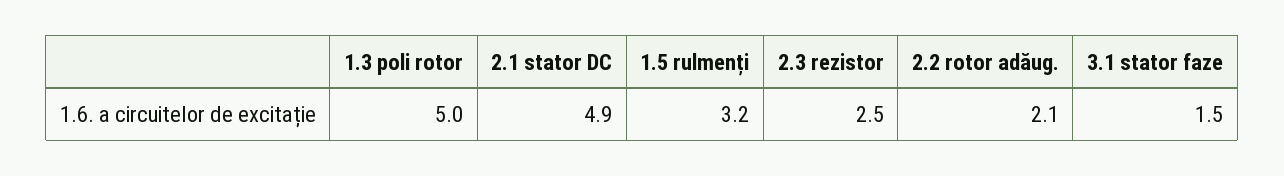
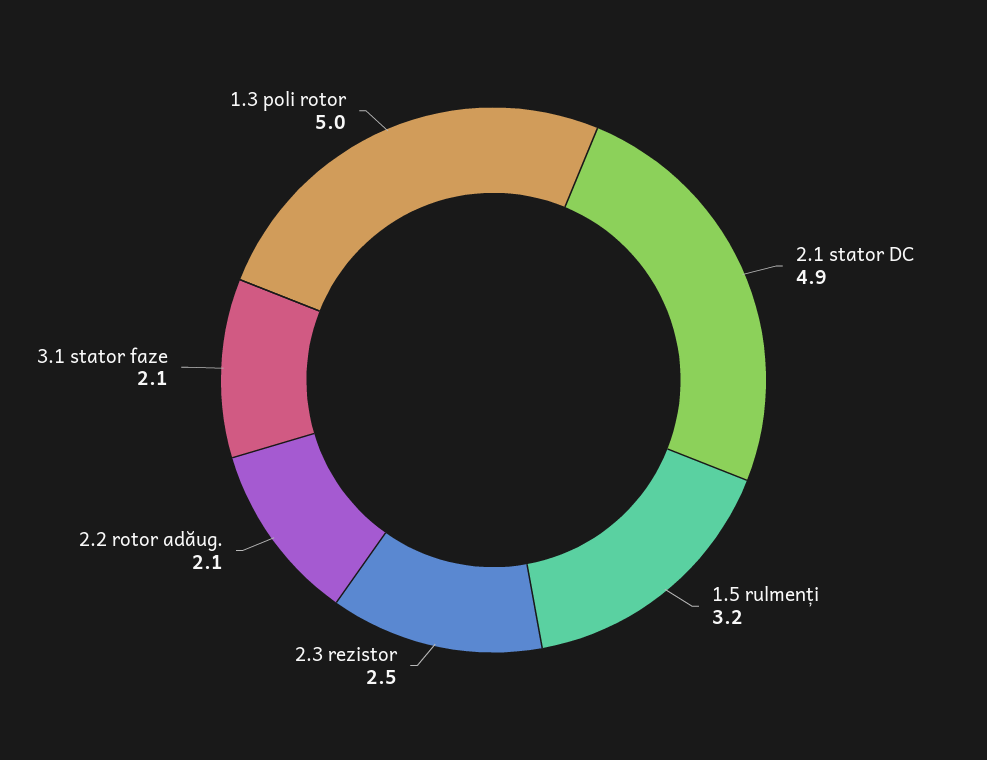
3.1 stator faze: 1.5 -> 2.1

